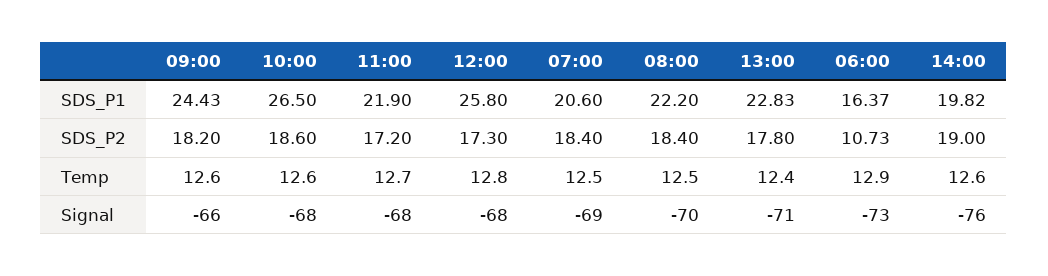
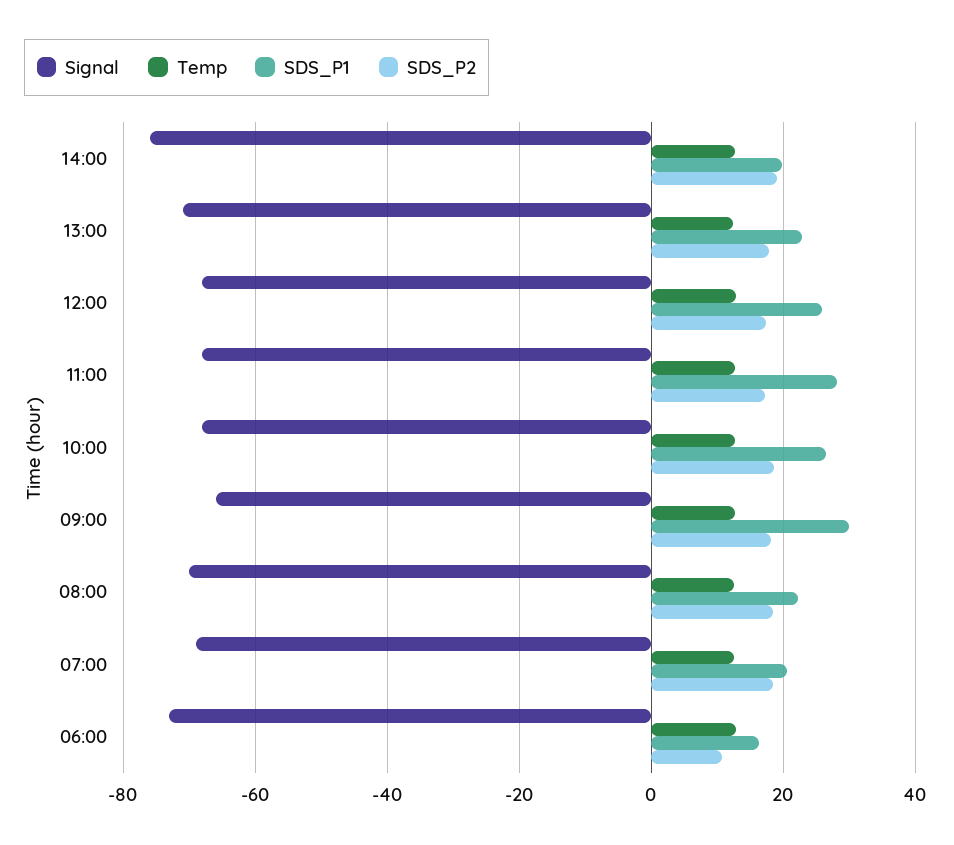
SDS_P1, 09:00: 24.43 -> 30
SDS_P1, 11:00: 21.9 -> 28

